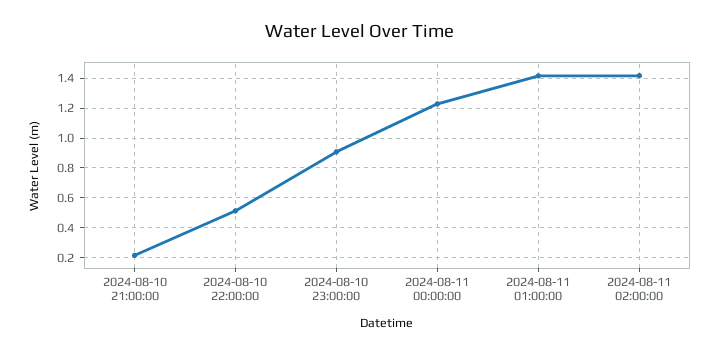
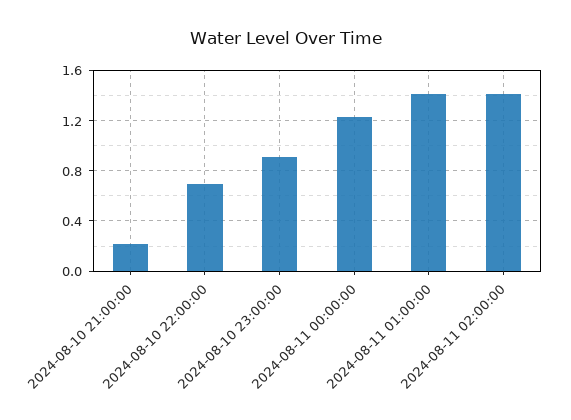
2024-08-10 22:00:00: 0.5 -> 0.7

